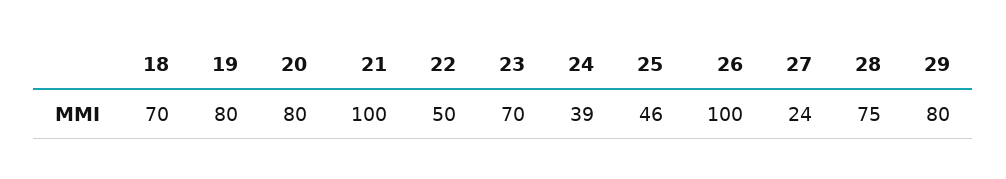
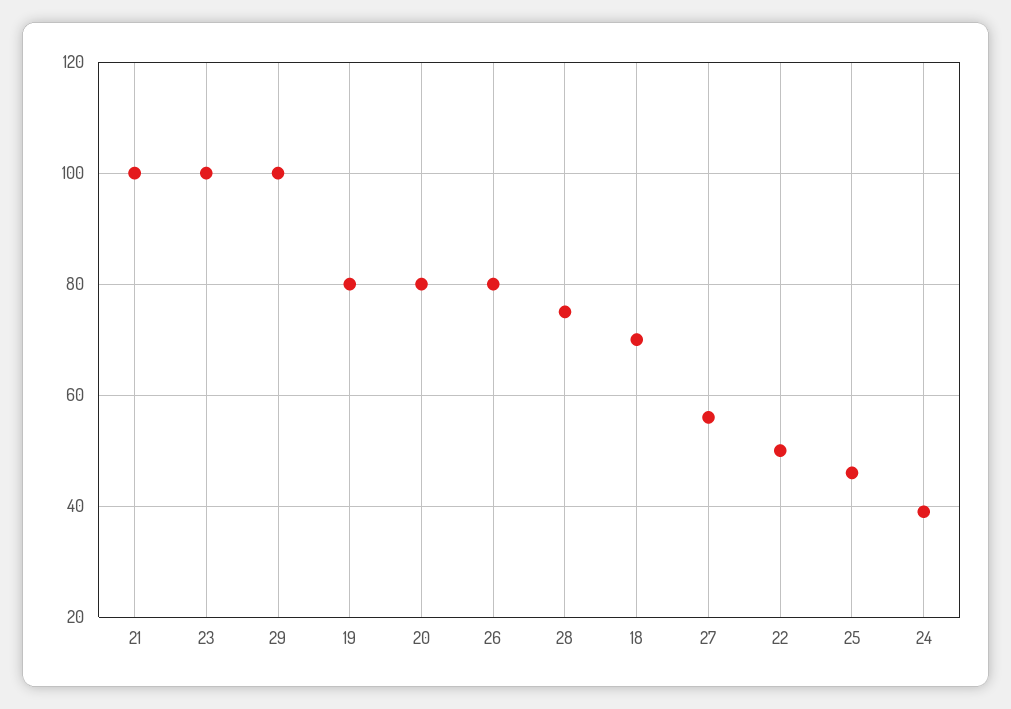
23: 70 -> 100
26: 100 -> 80
27: 24 -> 55
29: 80 -> 100

